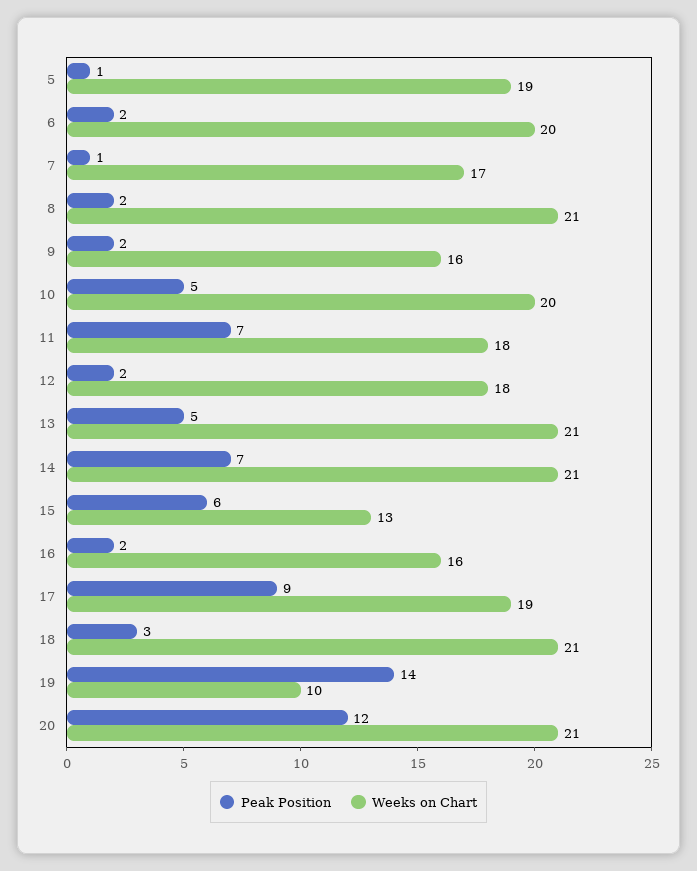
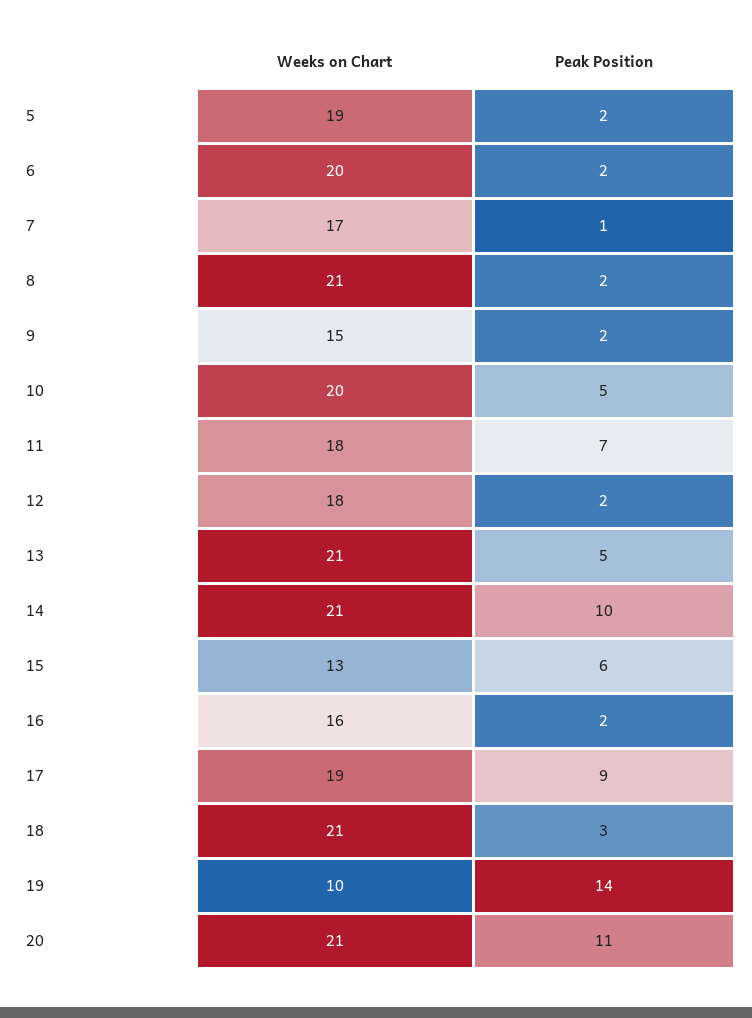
Peak Position, 5: 1 -> 2
Weeks on Chart, 9: 16 -> 15
Peak Position, 14: 7 -> 10
Peak Position, 20: 12 -> 11

